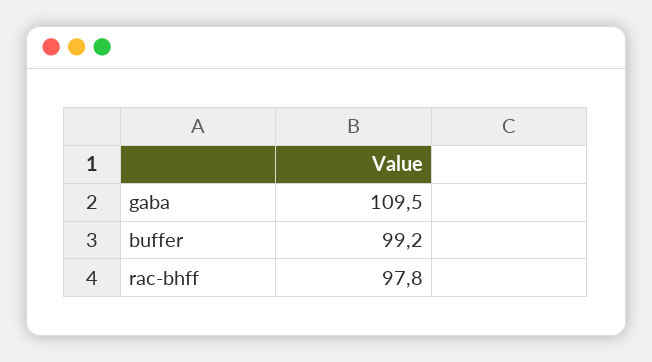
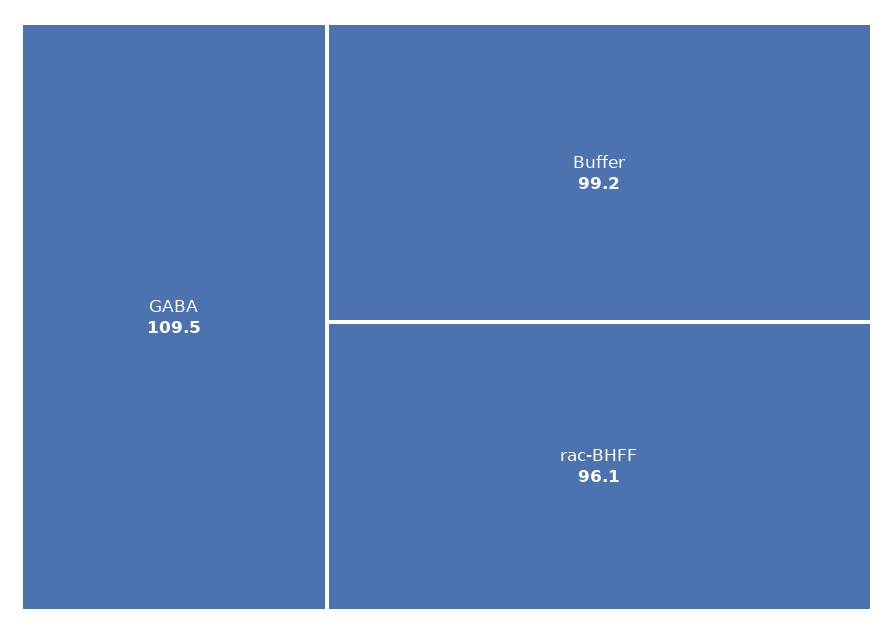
rac-bhff: 97.8 -> 96.1

